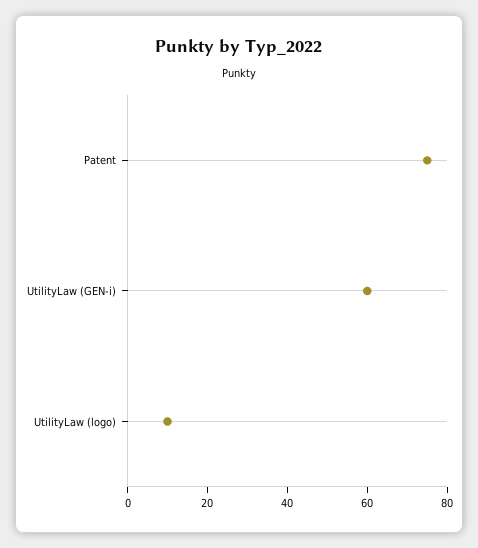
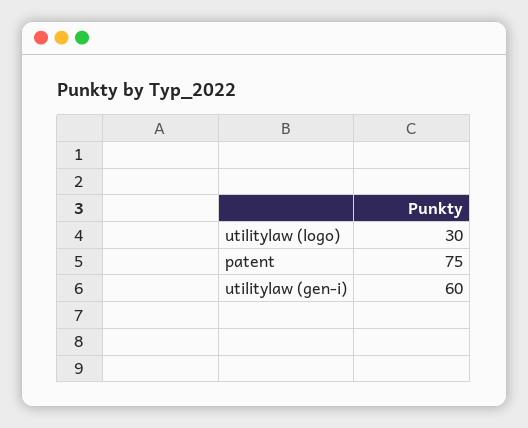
UtilityLaw (logo): 10 -> 30

